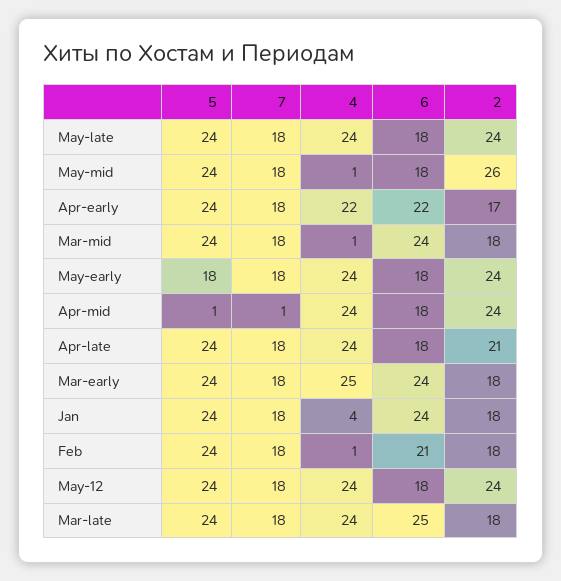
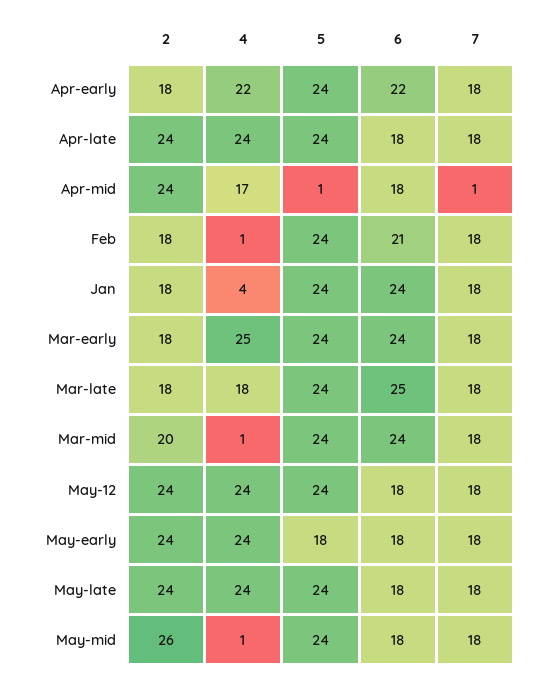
2, Apr-early: 17 -> 18
2, Mar-mid: 18 -> 20
4, Apr-mid: 24 -> 17
2, Apr-late: 21 -> 24
4, Mar-late: 24 -> 18

